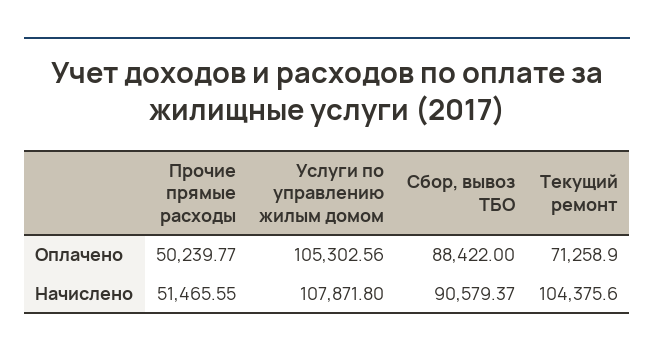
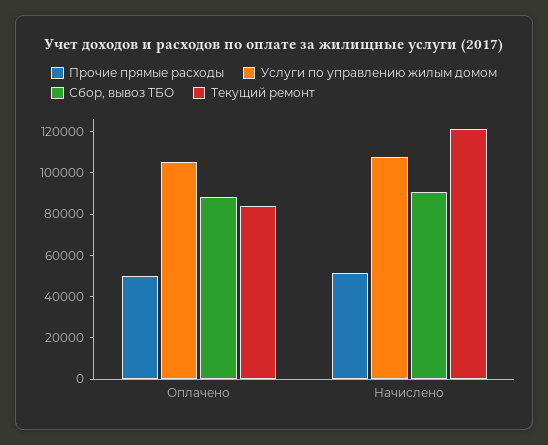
Текущий ремонт, Оплачено: 71258.9 -> 85000
Текущий ремонт, Начислено: 104375.6 -> 120000

